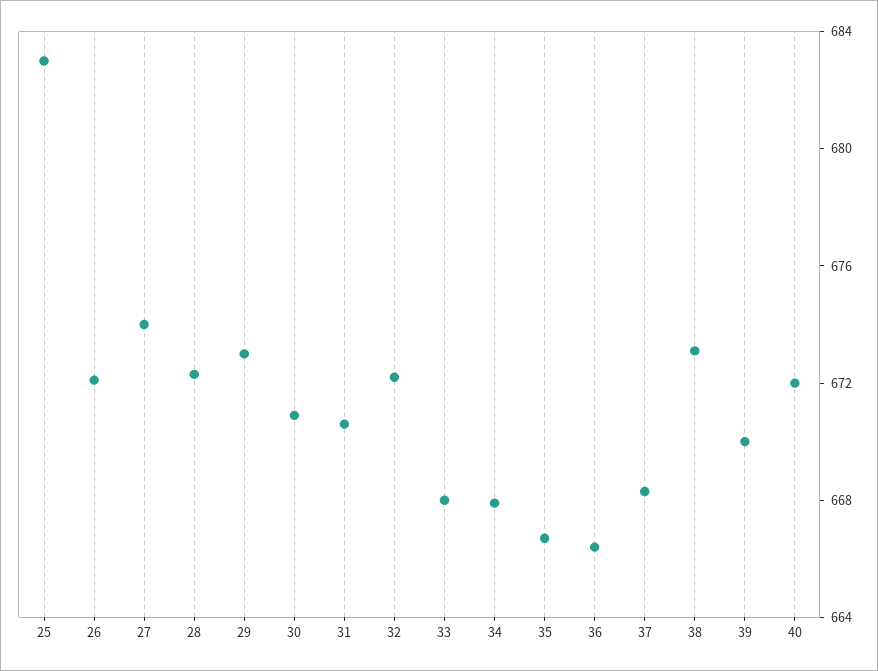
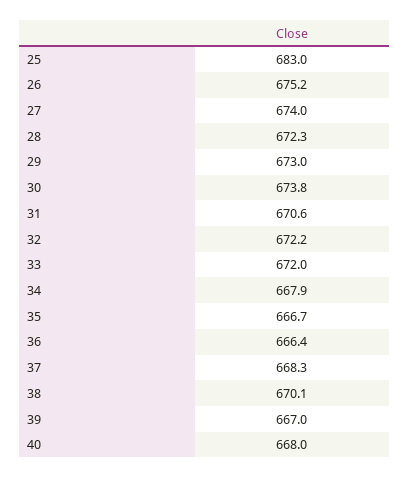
26: 672 -> 675.2
30: 671 -> 673.8
33: 668 -> 672
38: 673 -> 670.1
39: 670 -> 667
40: 672 -> 668

